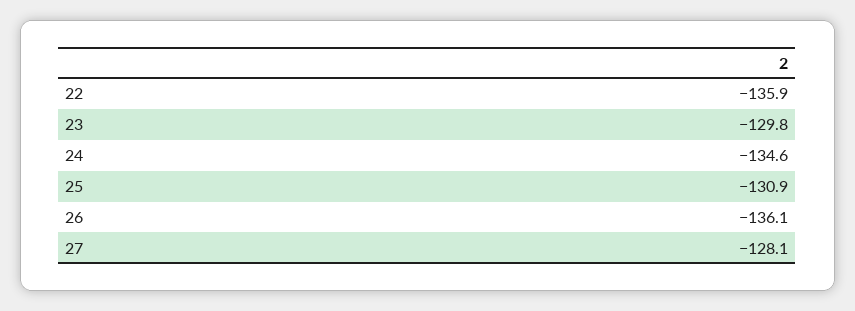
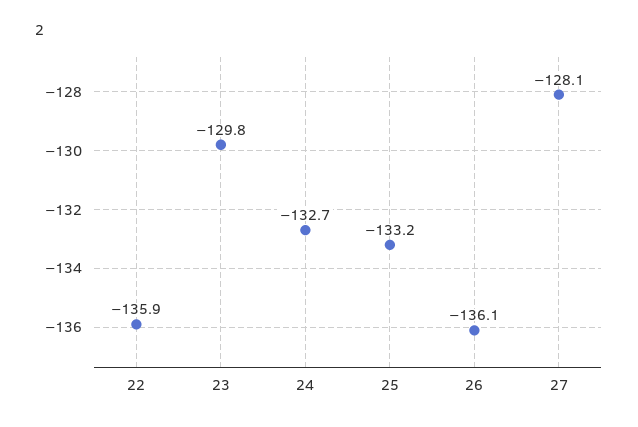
24: -134.6 -> -132.7
25: -130.9 -> -133.2

